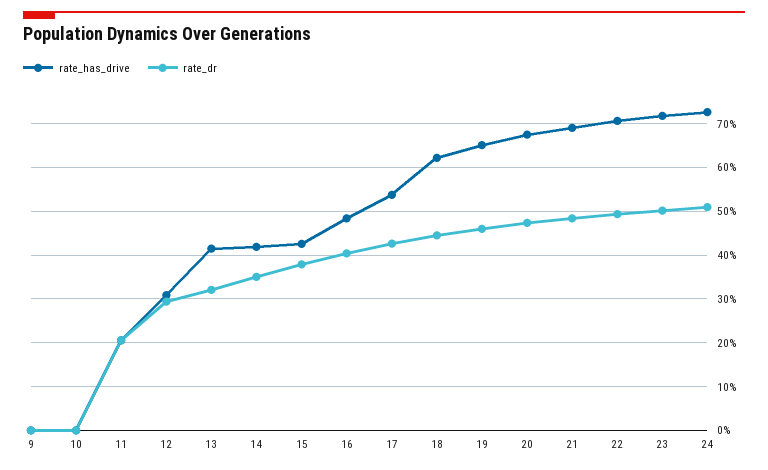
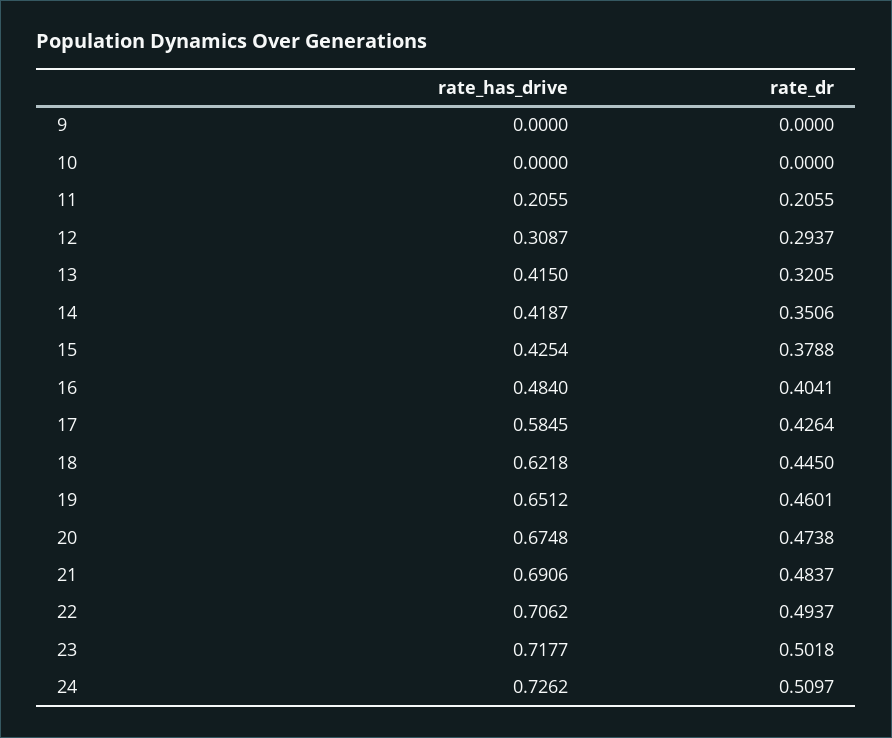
rate_has_drive, 17: 0.54 -> 0.5845

